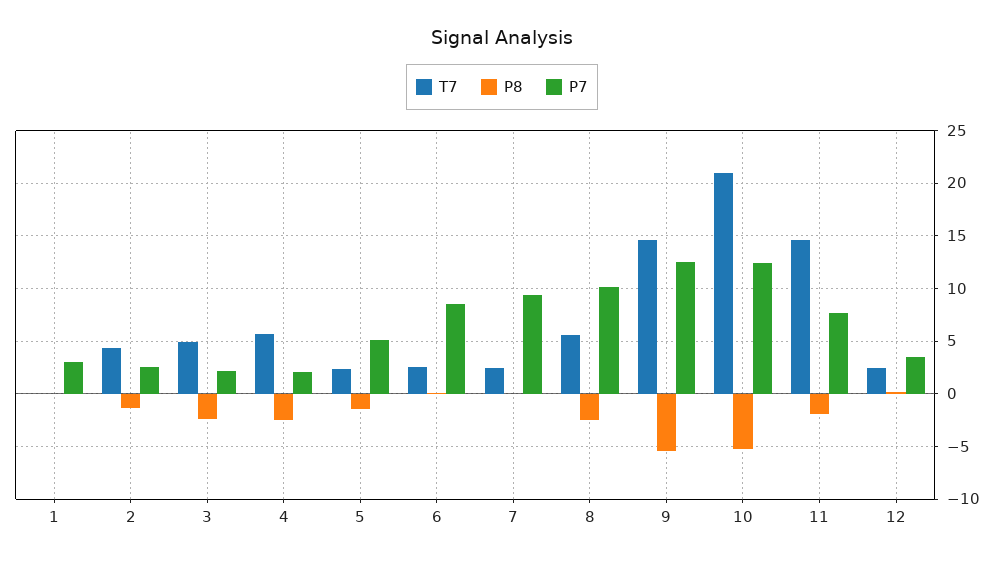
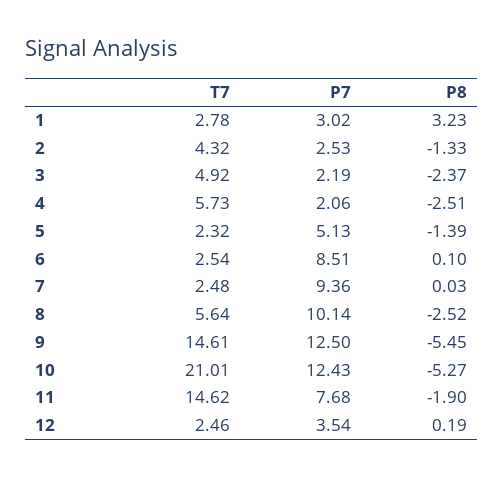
T7, 1: 0 -> 2.78
P8, 1: 0 -> 3.23

